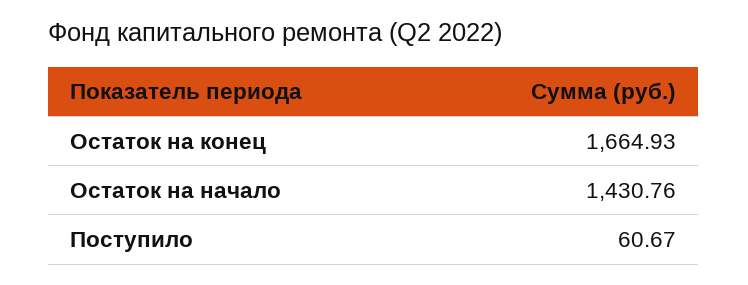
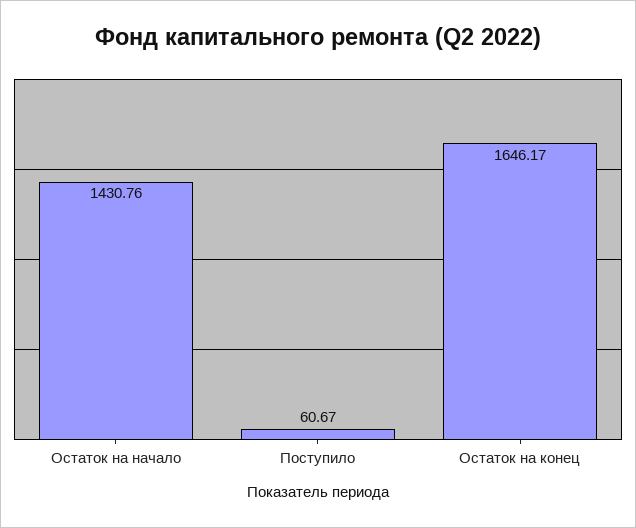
Остаток на конец: 1664.93 -> 1646.17

